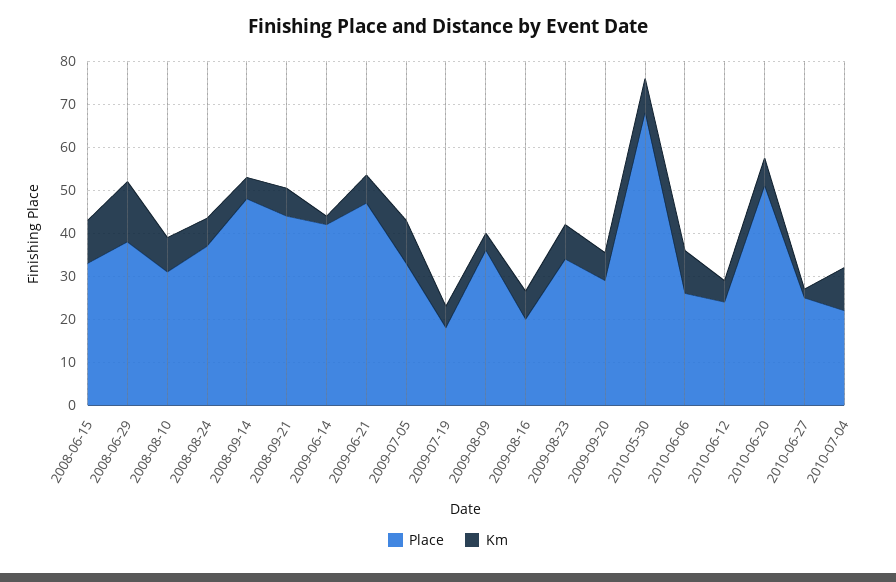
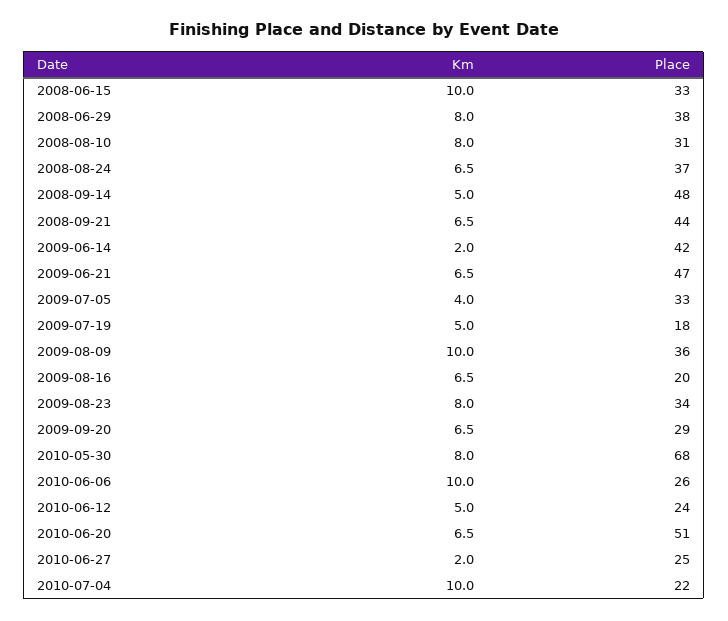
Km, 2008-06-29: 14 -> 8
Km, 2009-07-05: 10 -> 4
Km, 2009-08-09: 4 -> 10

